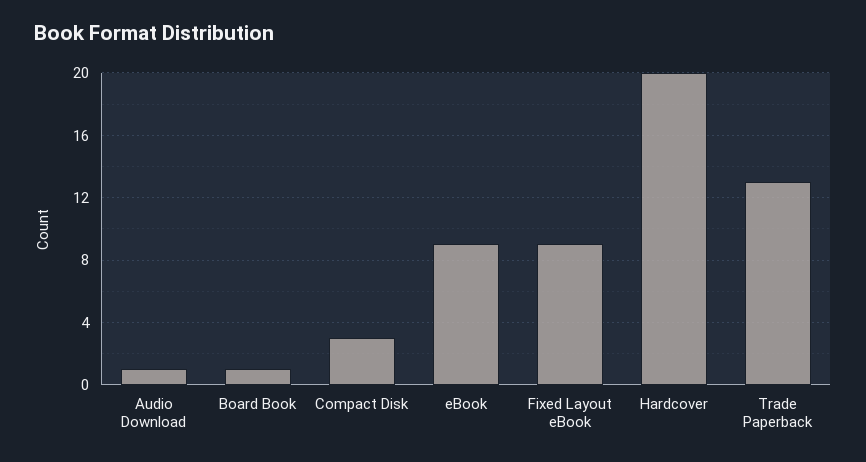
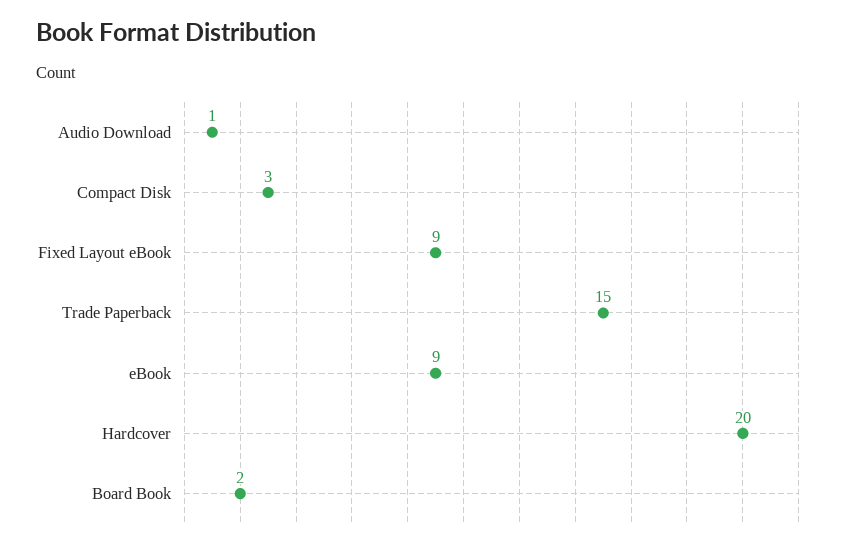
Board Book: 1 -> 2
Trade Paperback: 13 -> 15

